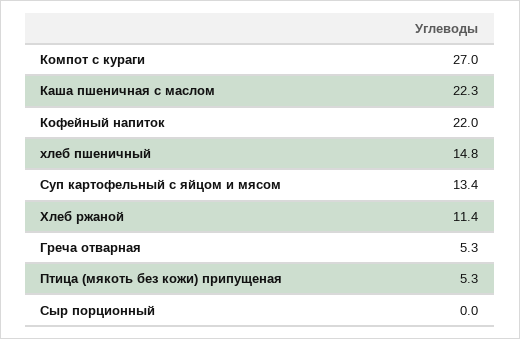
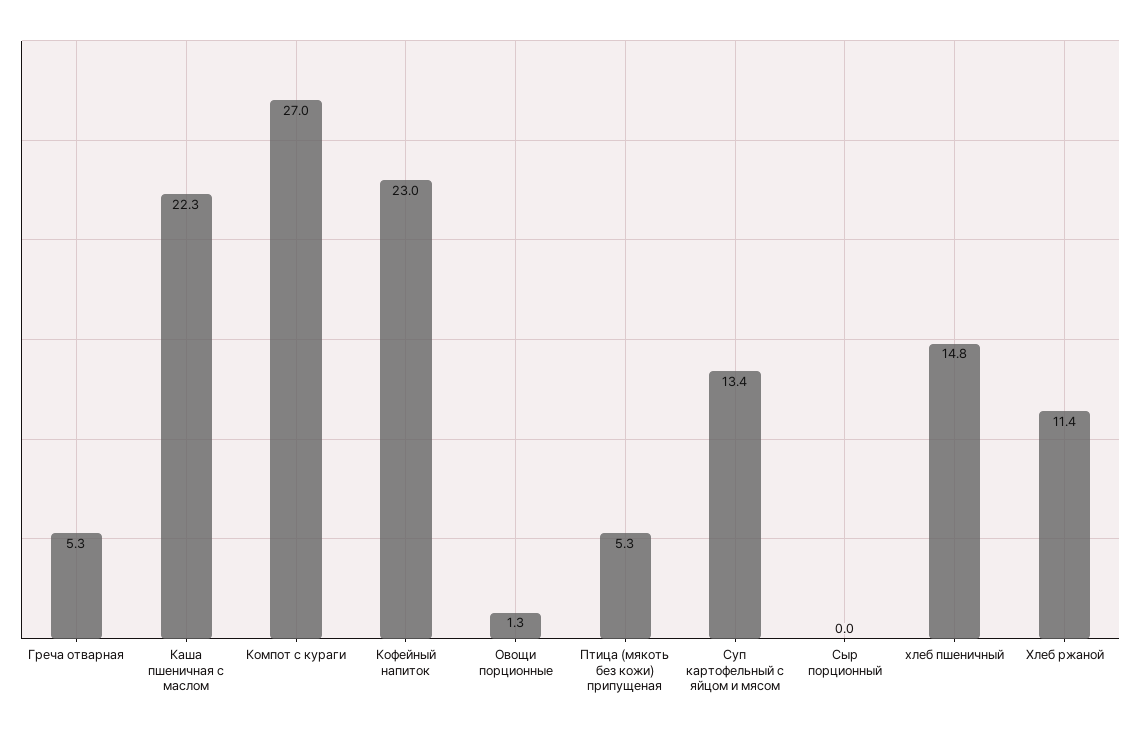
Кофейный напиток: 22 -> 23
Овощи порционные: none -> 1.3

